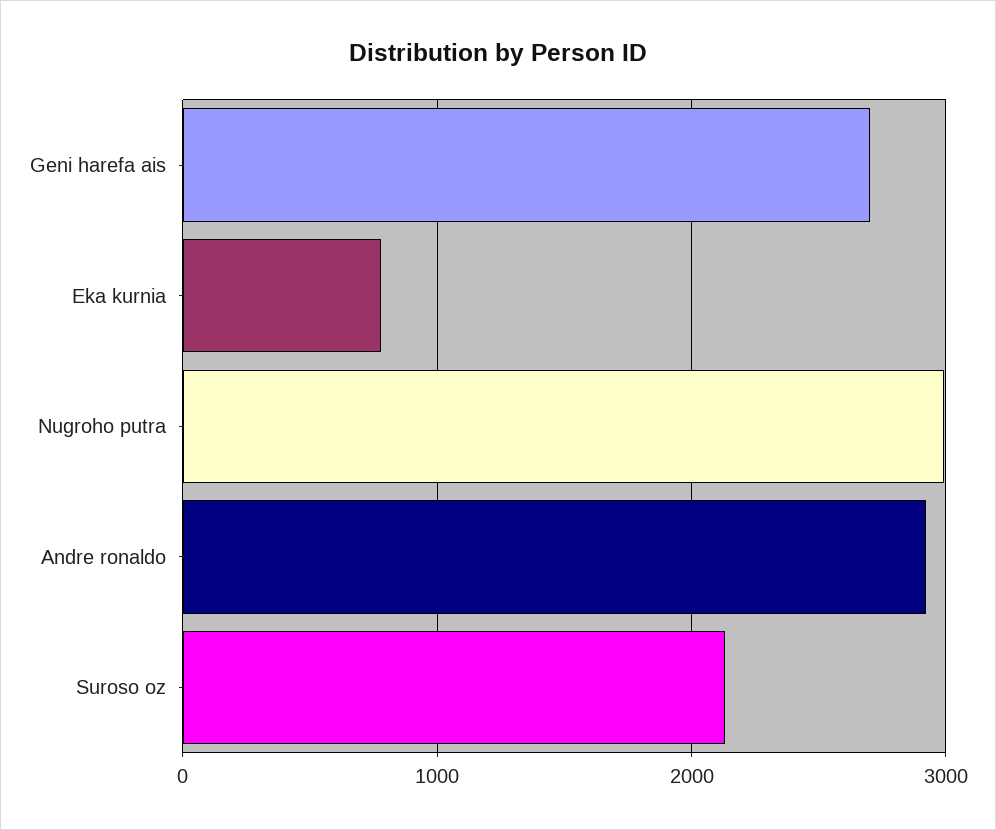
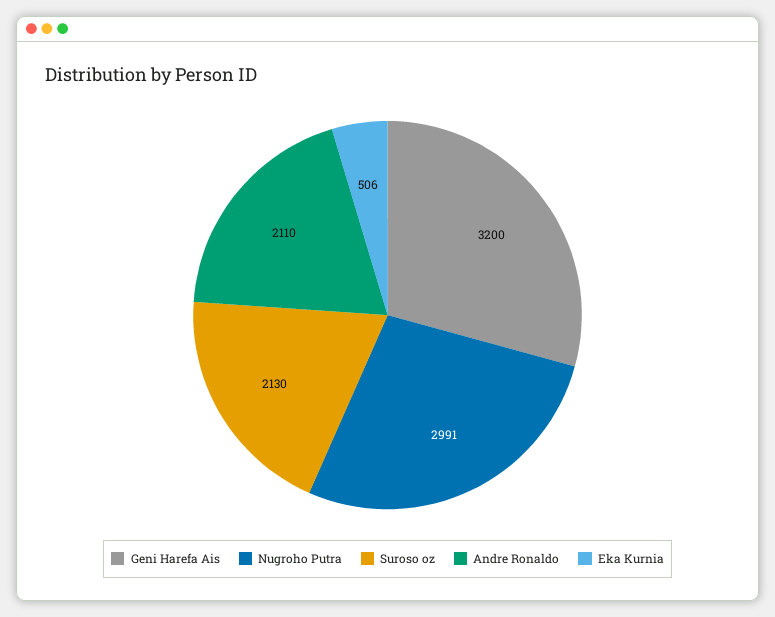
Geni harefa ais: 2700 -> 3200
Eka kurnia: 800 -> 506
Andre ronaldo: 2900 -> 2110

